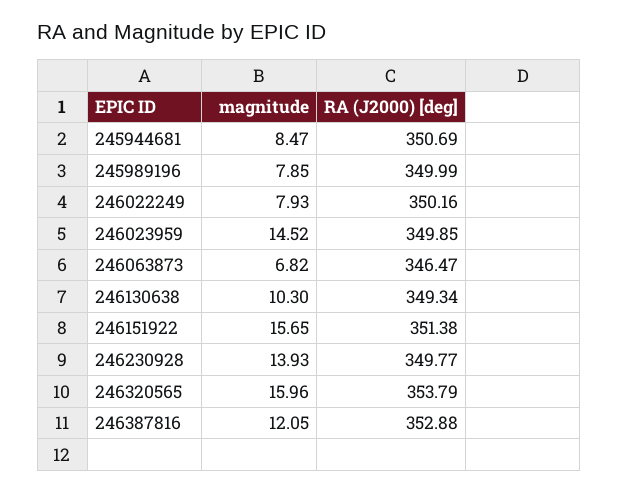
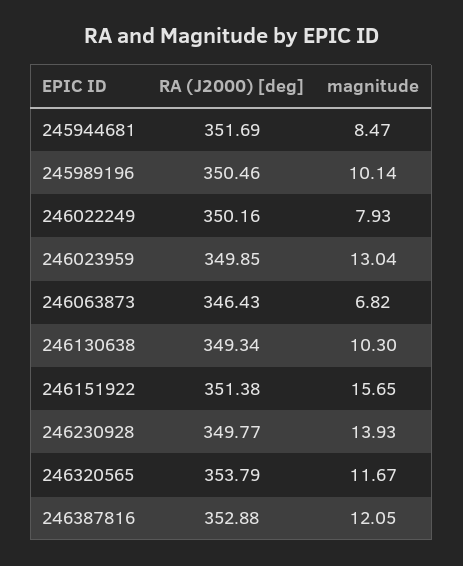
RA (J2000) [deg], 245944681: 350.69 -> 351.69
magnitude, 245989196: 7.85 -> 10.14
RA (J2000) [deg], 245989196: 349.99 -> 350.46
magnitude, 246023959: 14.52 -> 13.04
RA (J2000) [deg], 246063873: 346.47 -> 346.43
magnitude, 246320565: 15.96 -> 11.67

